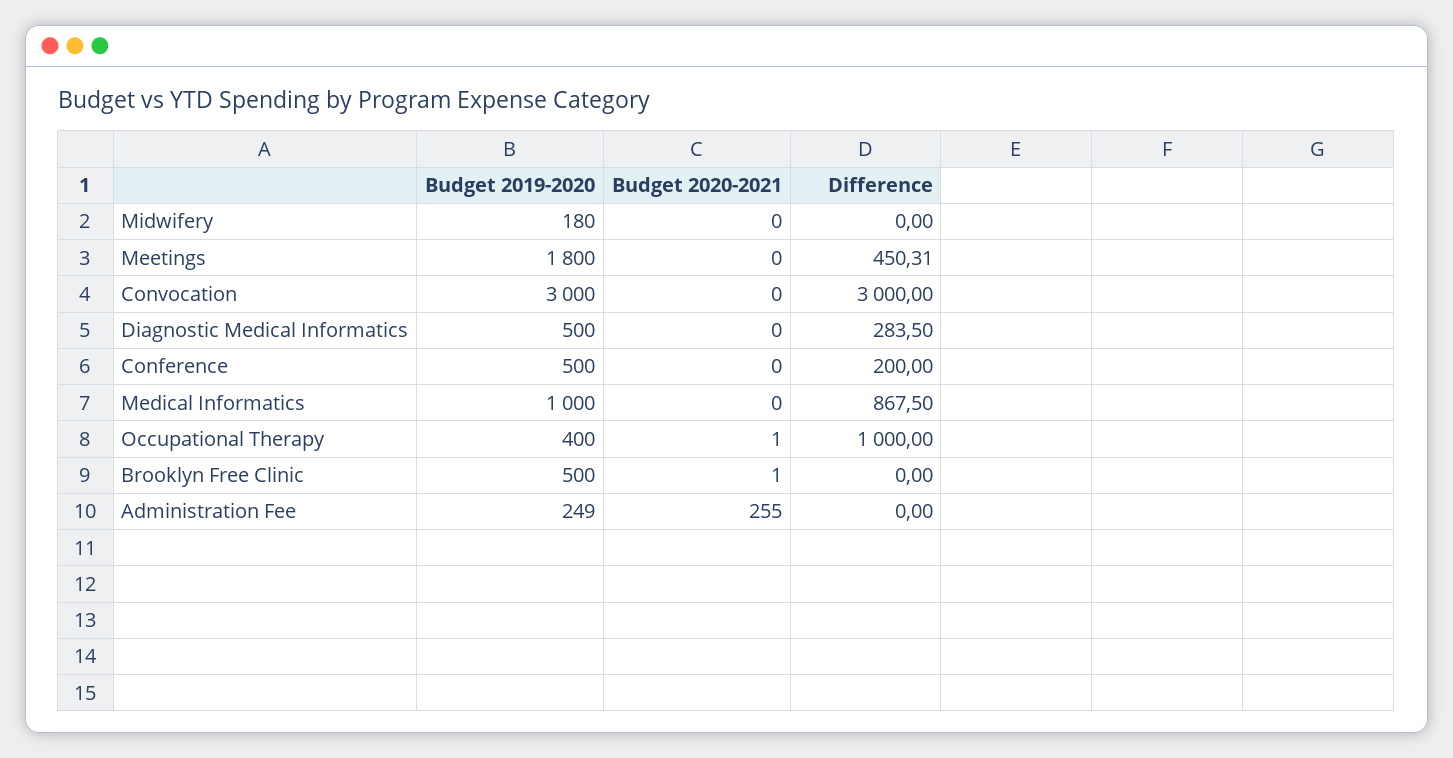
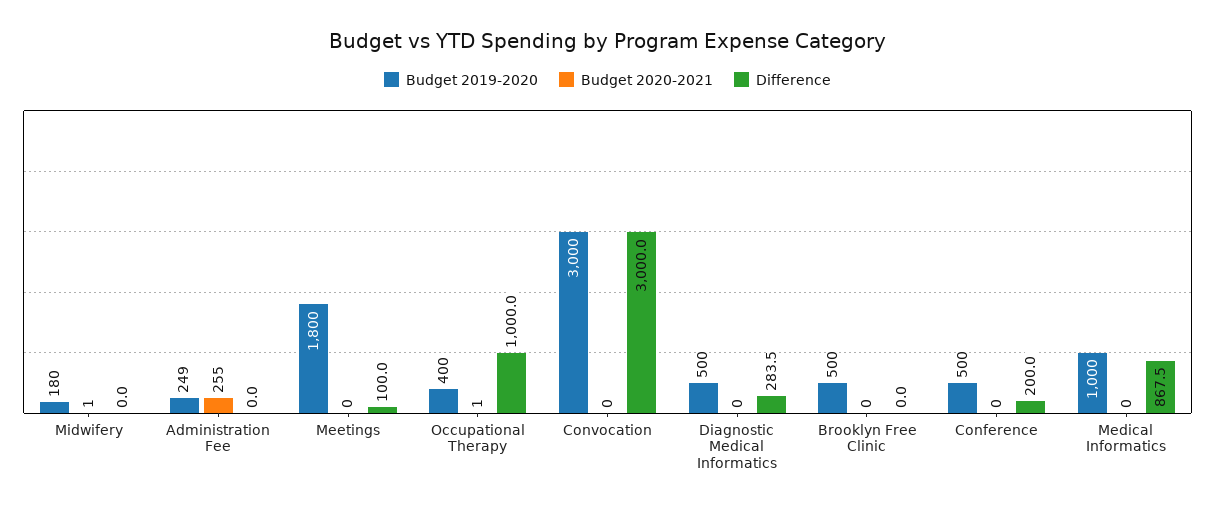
Budget 2020-2021, Midwifery: 0 -> 1
Difference, Meetings: 450.31 -> 100
Budget 2020-2021, Brooklyn Free Clinic: 1 -> 0

